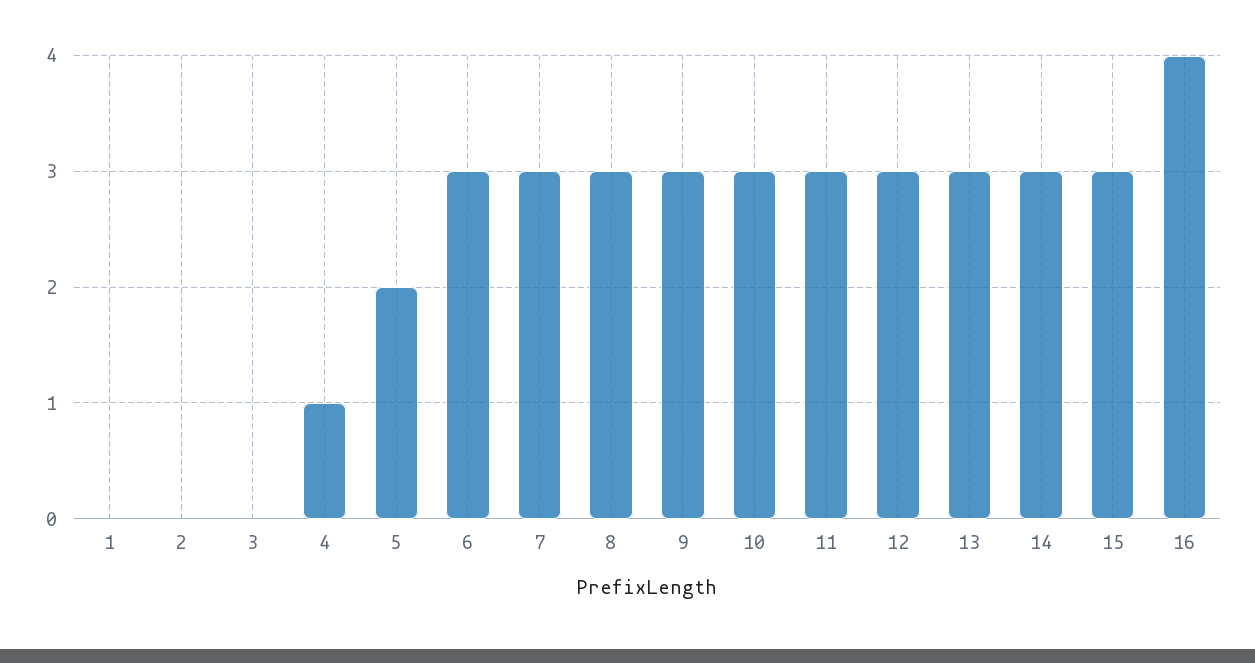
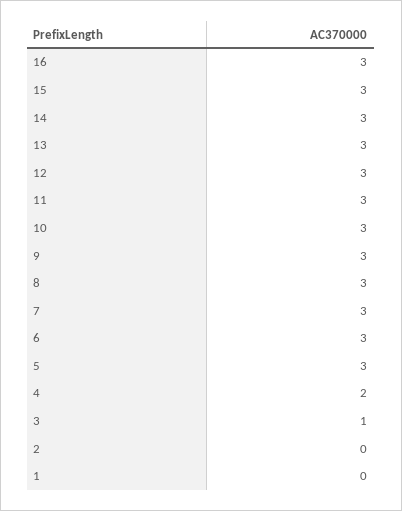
3: 0 -> 1
4: 1 -> 2
5: 2 -> 3
16: 4 -> 3

